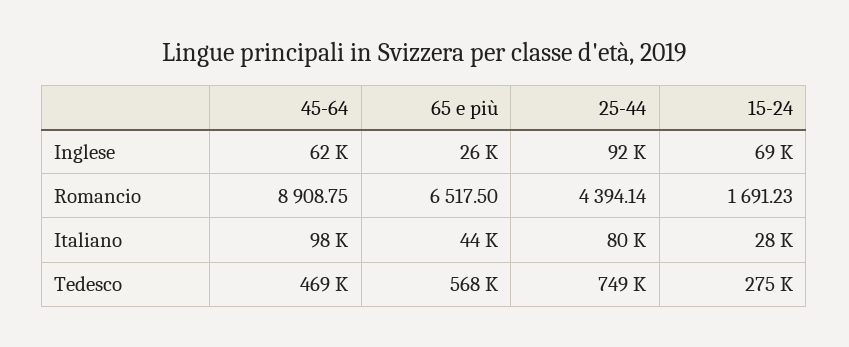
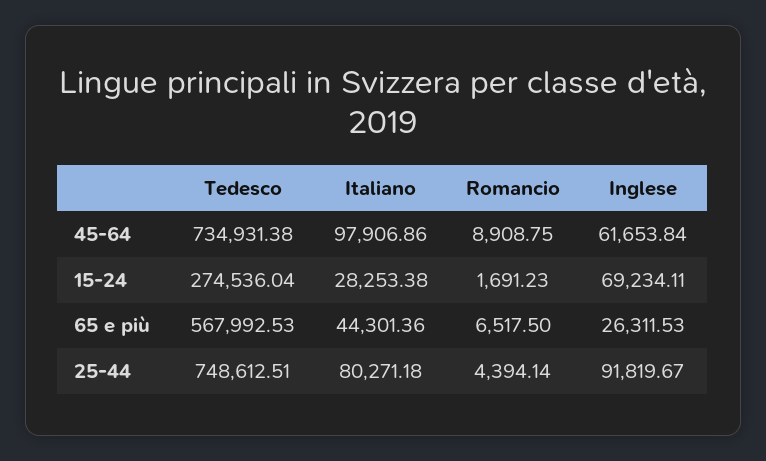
45-64, Tedesco: 469000 -> 734931.38

